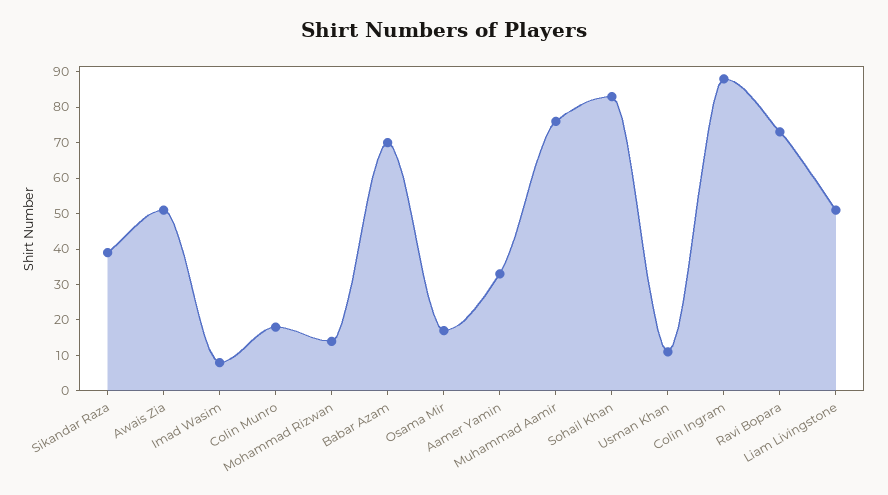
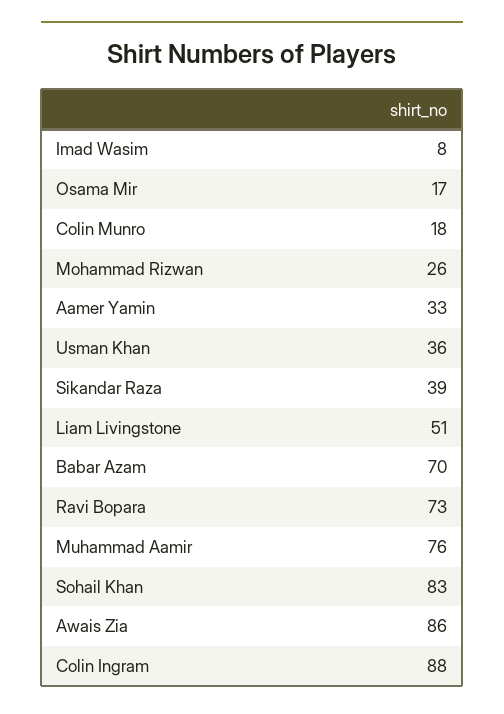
Awais Zia: 50 -> 86
Mohammad Rizwan: 15 -> 26
Usman Khan: 10 -> 36

